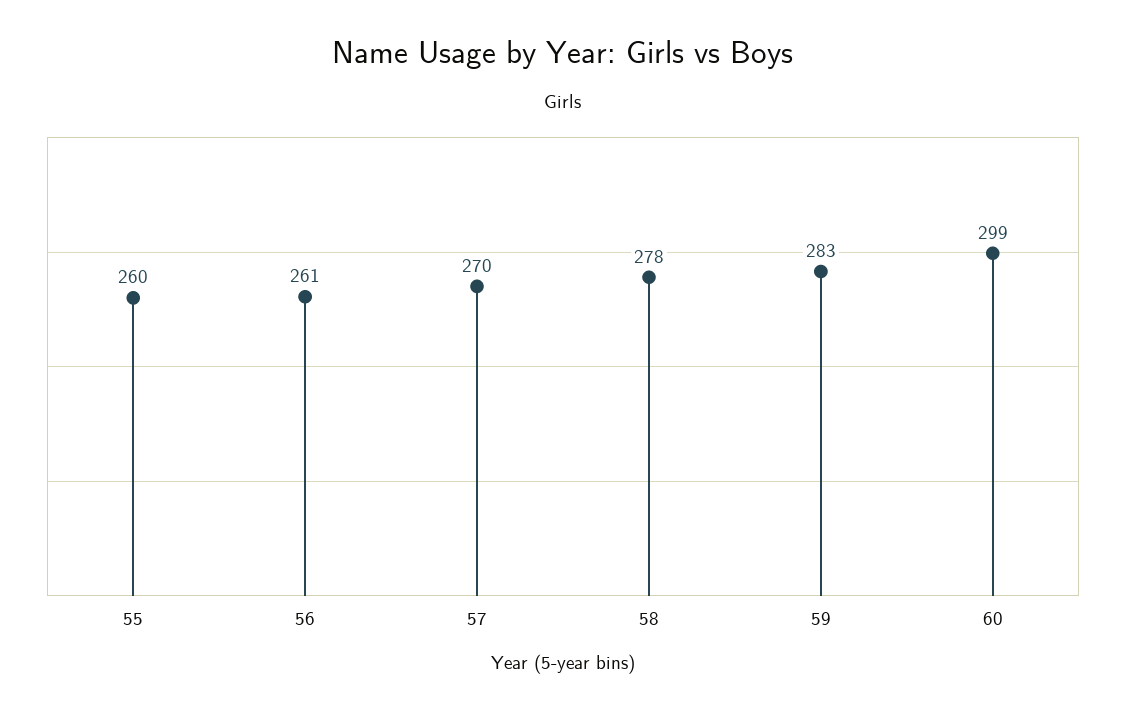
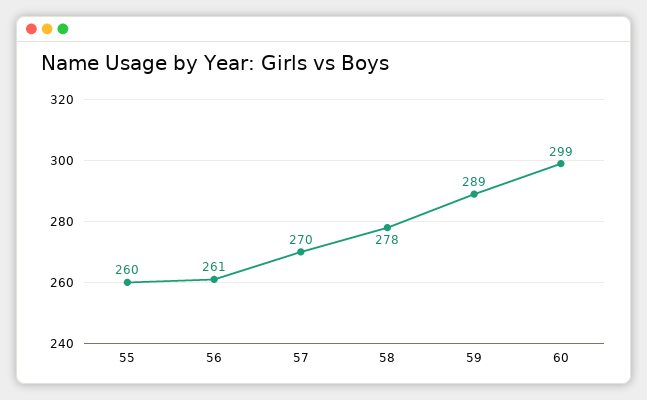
59: 283 -> 289

